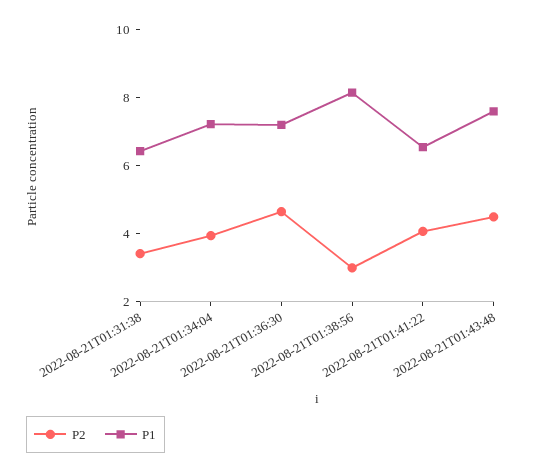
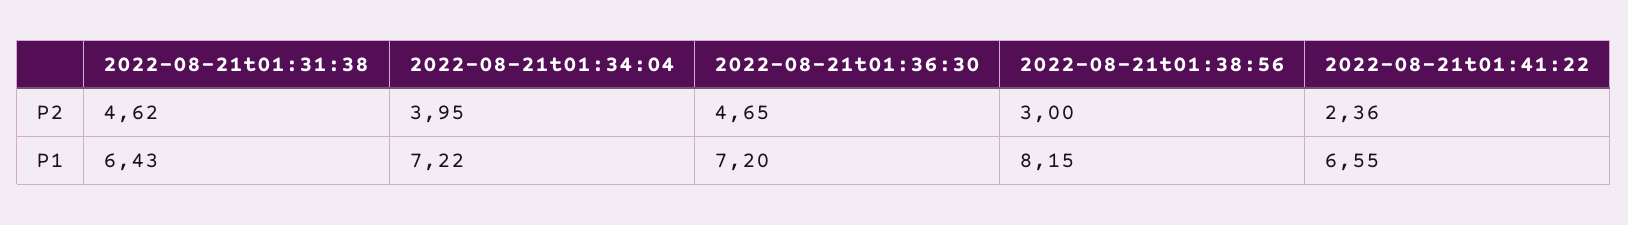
P2, 2022-08-21T01:31:38: 3.5 -> 4.62
P2, 2022-08-21T01:41:22: 4 -> 2.36
P2, 2022-08-21T01:43:48: 4.5 -> none
P1, 2022-08-21T01:43:48: 7.5 -> none

